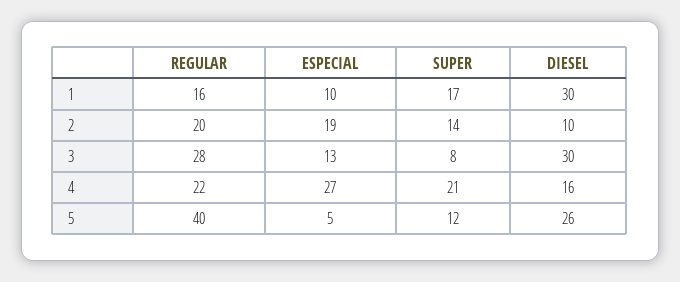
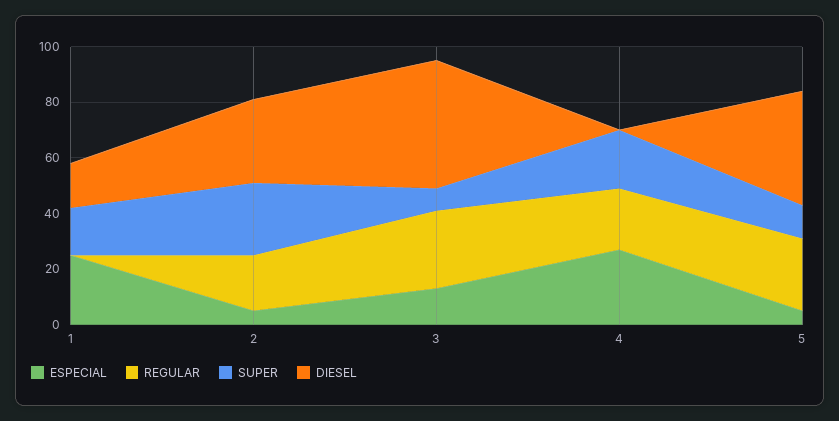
REGULAR, 1: 16 -> 0
ESPECIAL, 1: 10 -> 25
DIESEL, 1: 30 -> 15
ESPECIAL, 2: 19 -> 5
SUPER, 2: 14 -> 25
DIESEL, 2: 10 -> 30
DIESEL, 3: 30 -> 45
DIESEL, 4: 16 -> 0
REGULAR, 5: 40 -> 25
DIESEL, 5: 26 -> 40

